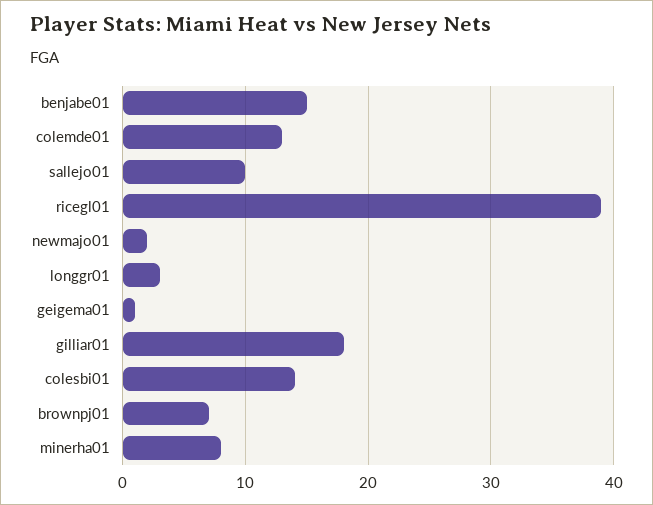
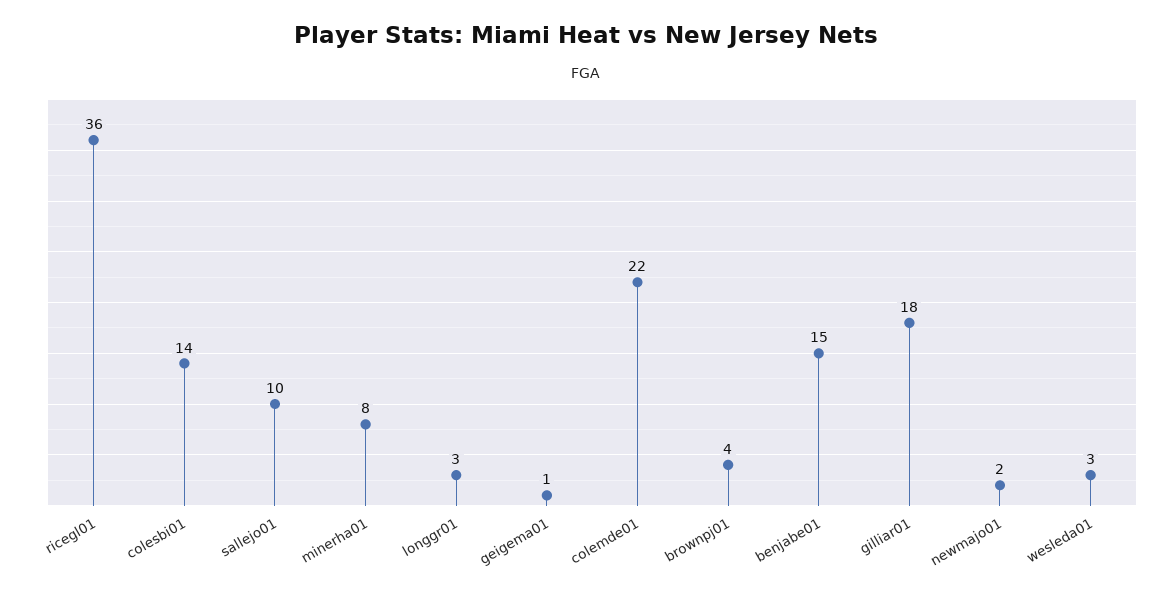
colemde01: 13 -> 22
ricegl01: 39 -> 36
brownpj01: 7 -> 4
wesleda01: none -> 3

